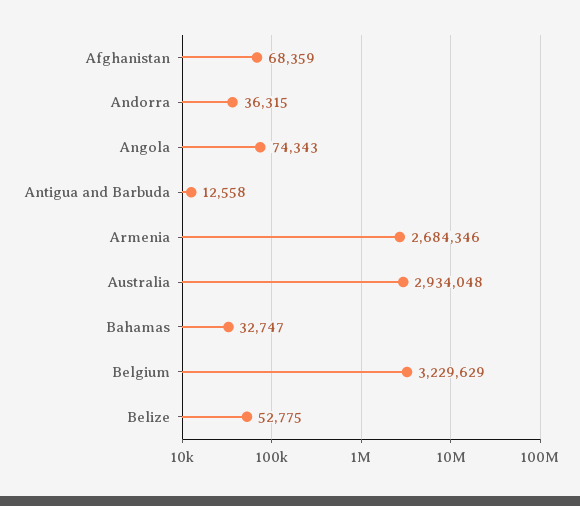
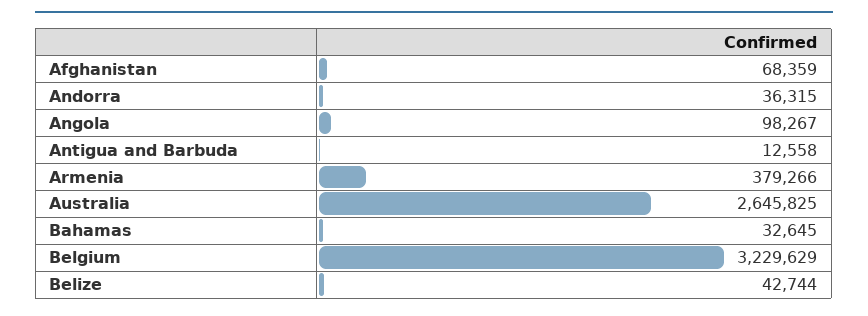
Angola: 74343 -> 98267
Armenia: 2684346 -> 379266
Australia: 2934048 -> 2645825
Bahamas: 32747 -> 32645
Belize: 52775 -> 42744

